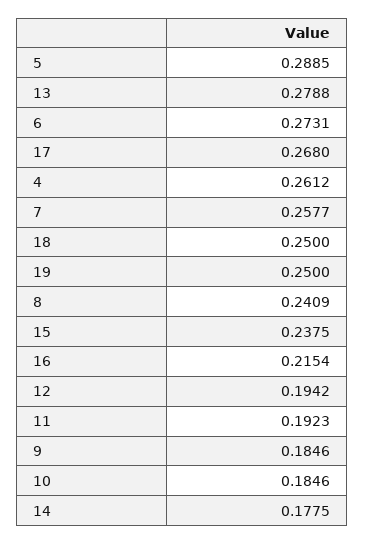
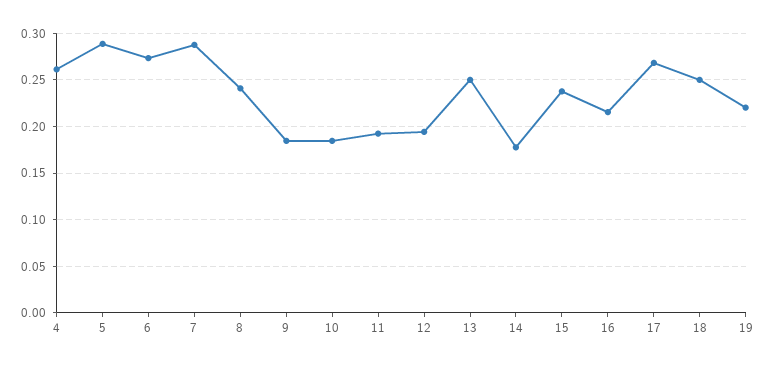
13: 0.2788 -> 0.25
7: 0.2577 -> 0.29
19: 0.25 -> 0.22

